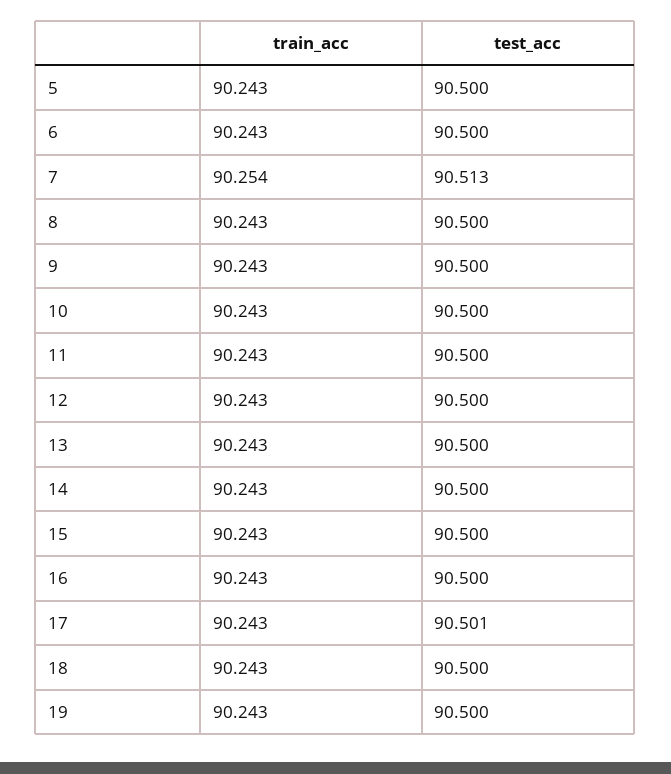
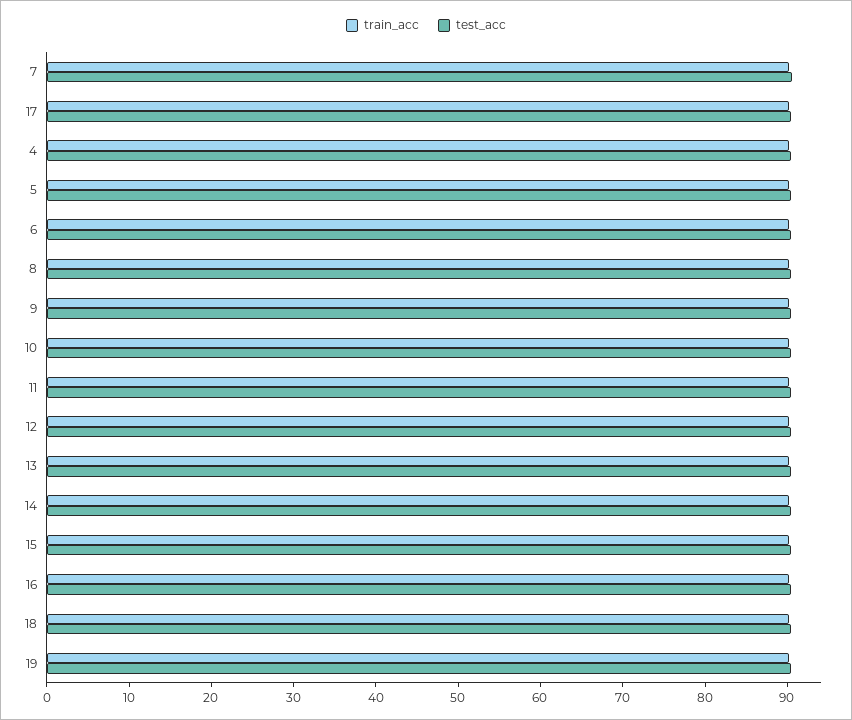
train_acc, 4: none -> 90
test_acc, 4: none -> 90

